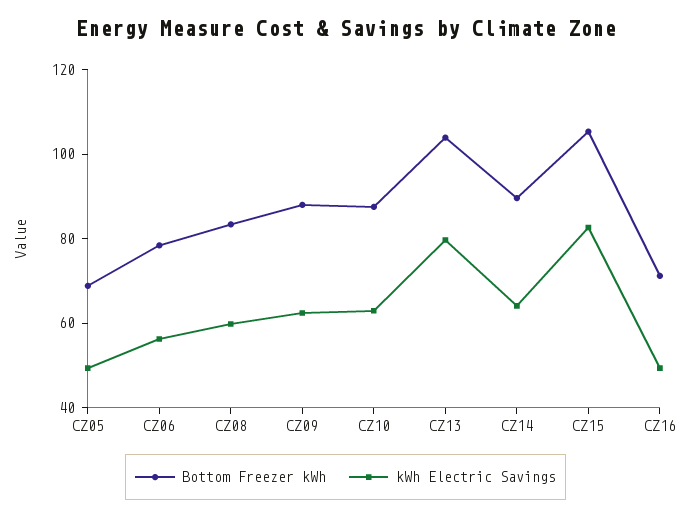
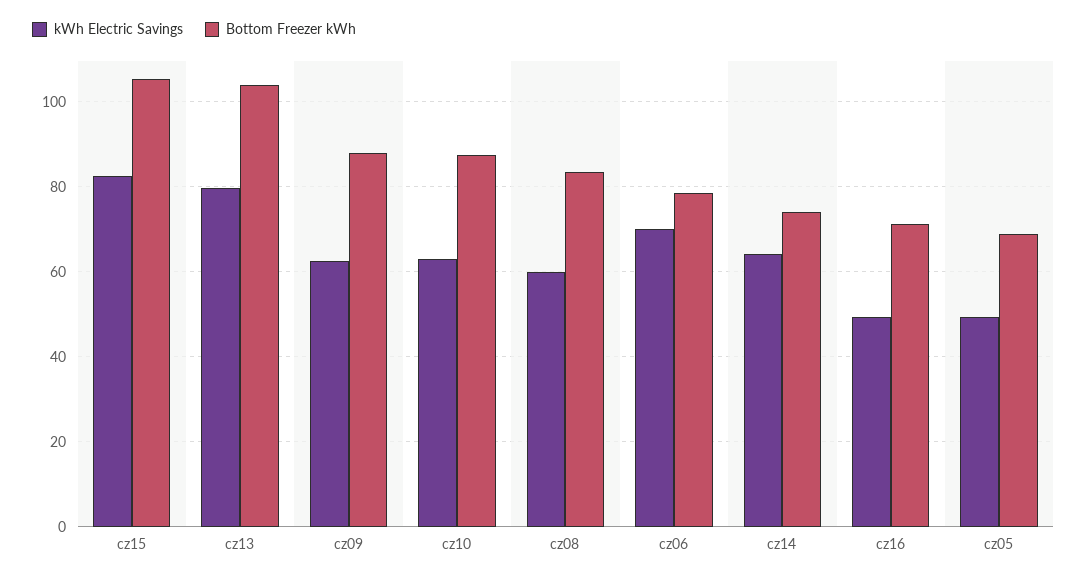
kWh Electric Savings, CZ06: 55 -> 70
Bottom Freezer kWh, CZ14: 90 -> 74

